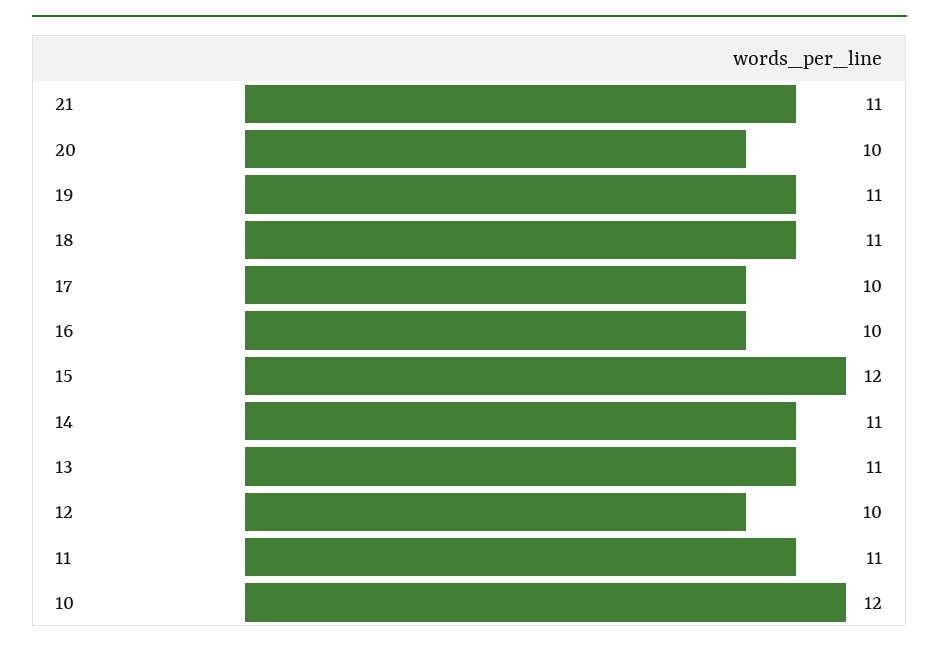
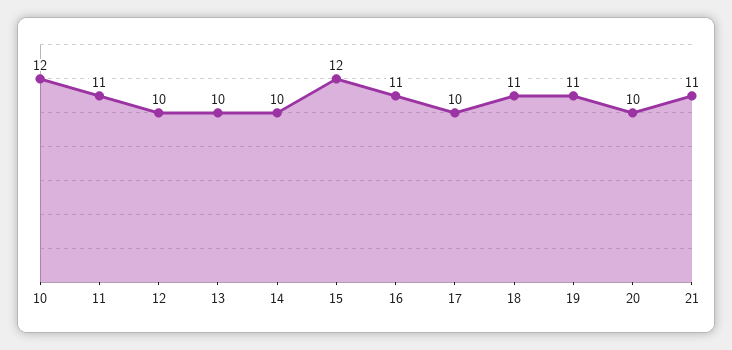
16: 10 -> 11
14: 11 -> 10
13: 11 -> 10

